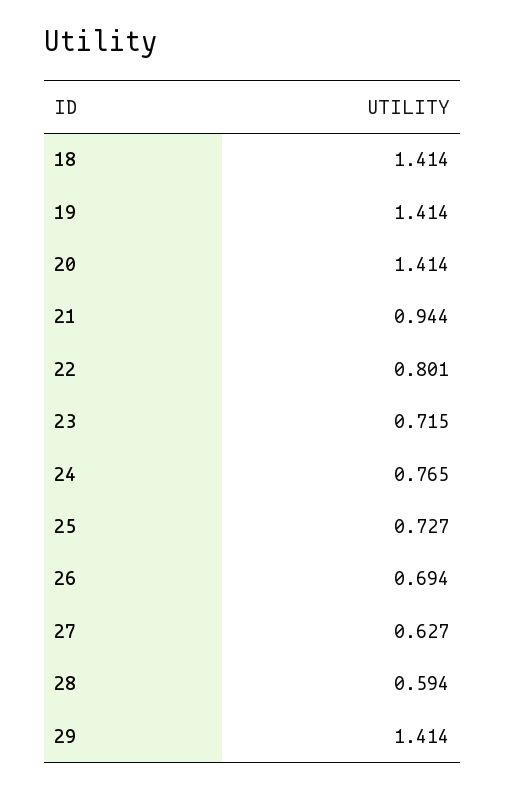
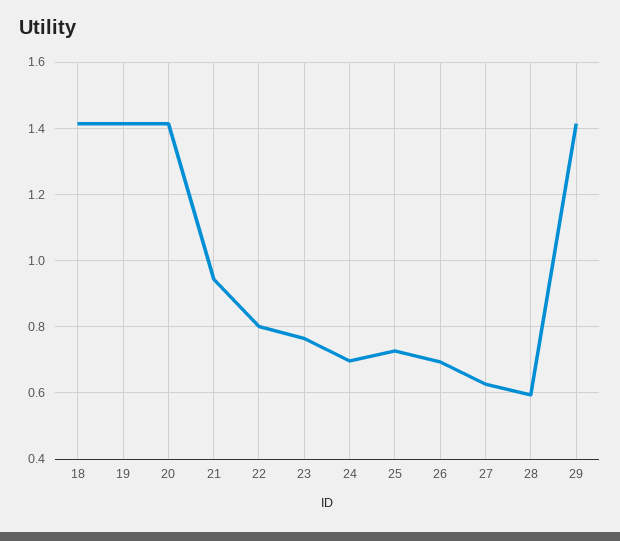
23: 0.715 -> 0.76
24: 0.765 -> 0.7

